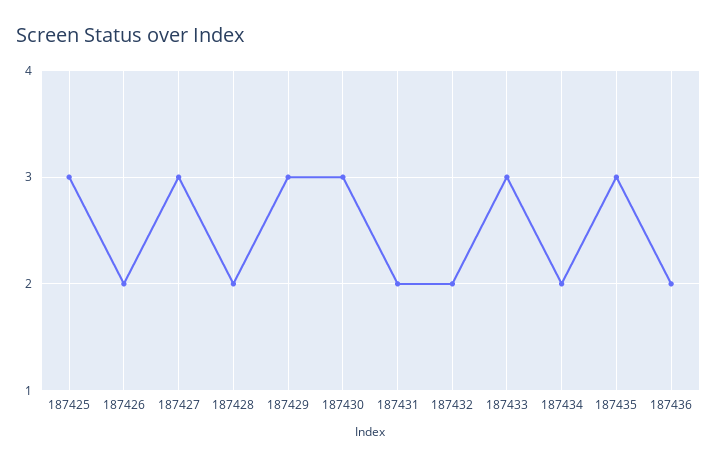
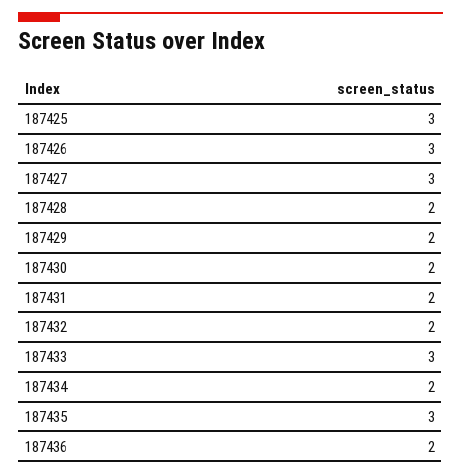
187426: 2 -> 3
187429: 3 -> 2
187430: 3 -> 2

